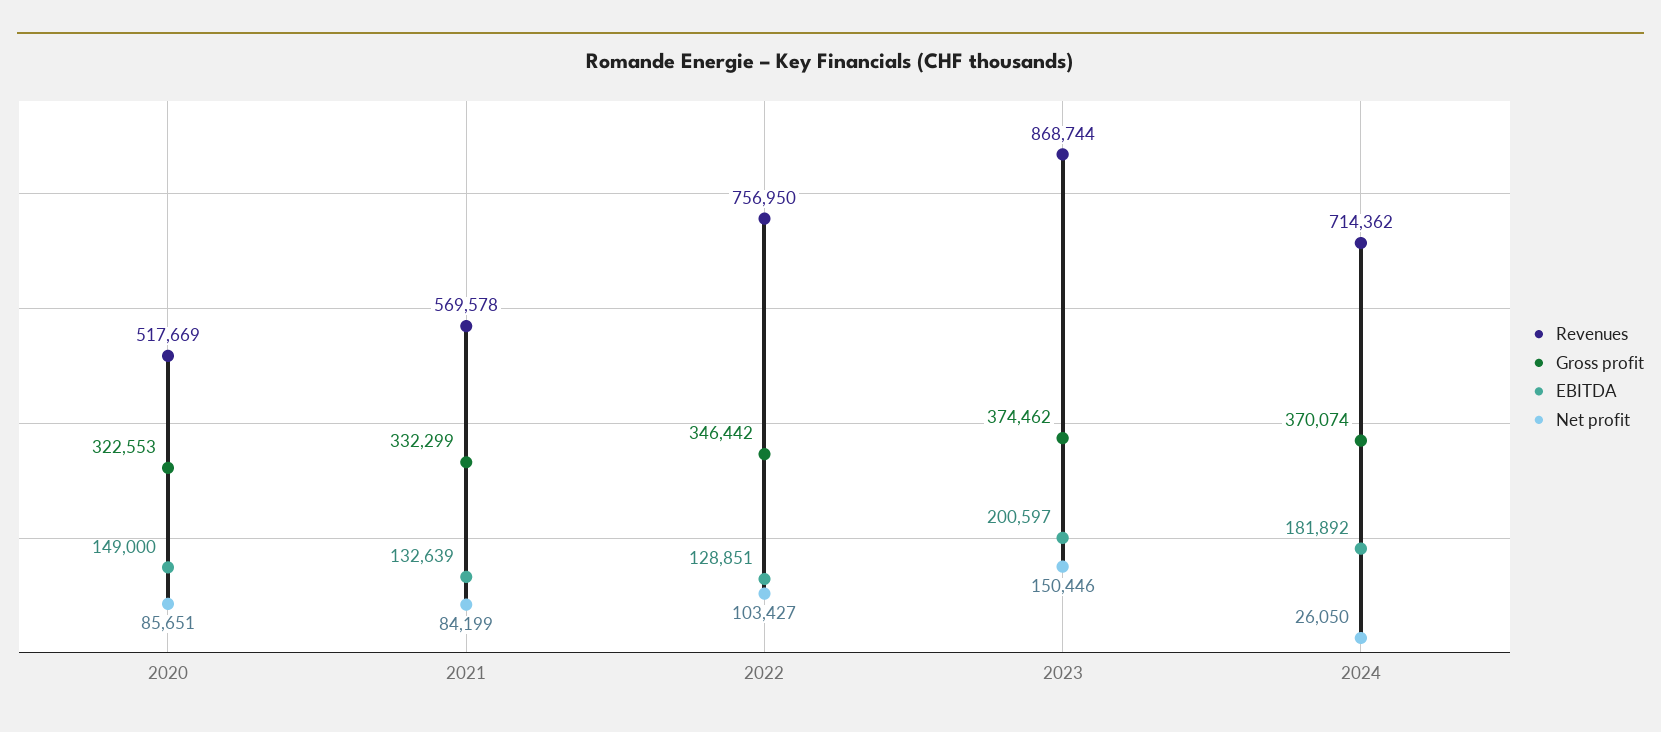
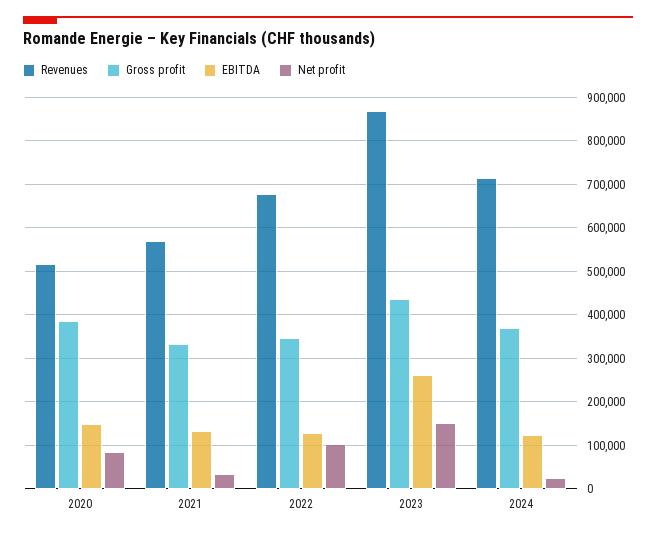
Gross profit, 2020: 322553 -> 380000
Net profit, 2021: 84199 -> 40000
Revenues, 2022: 756950 -> 680000
Gross profit, 2023: 374462 -> 440000
EBITDA, 2023: 200597 -> 260000
EBITDA, 2024: 181892 -> 120000

